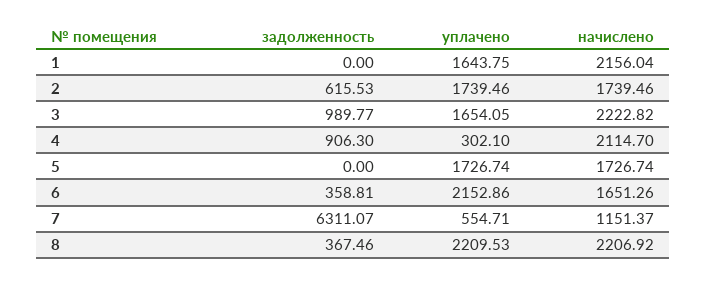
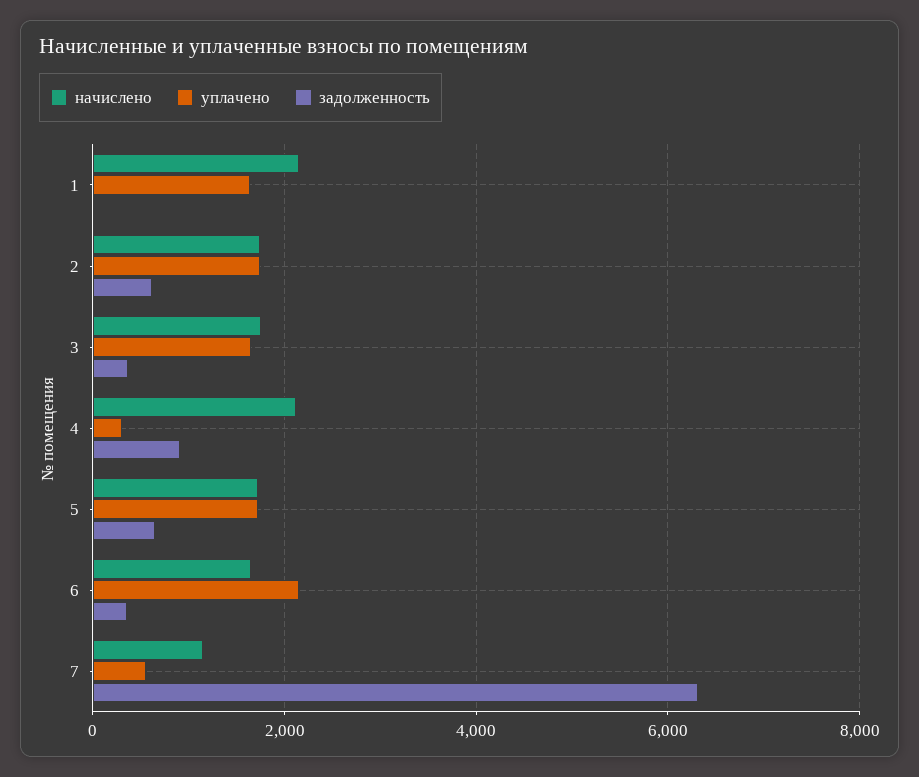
задолженность, 3: 989.77 -> 400
начислено, 3: 2222.82 -> 1800
задолженность, 5: 0 -> 600
задолженность, 8: 367.46 -> none
уплачено, 8: 2209.53 -> none
начислено, 8: 2206.92 -> none

